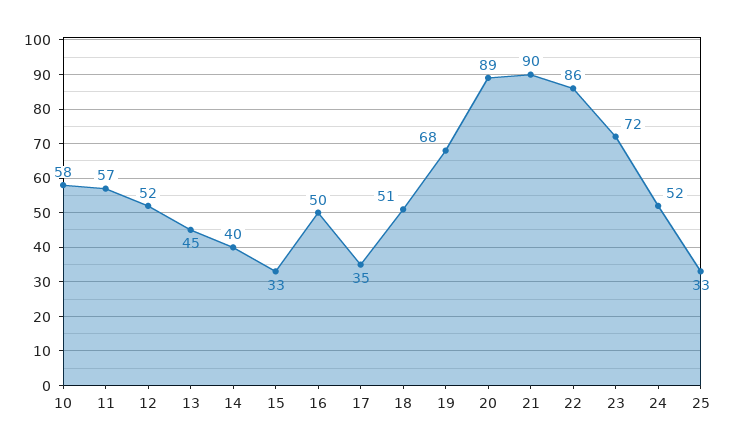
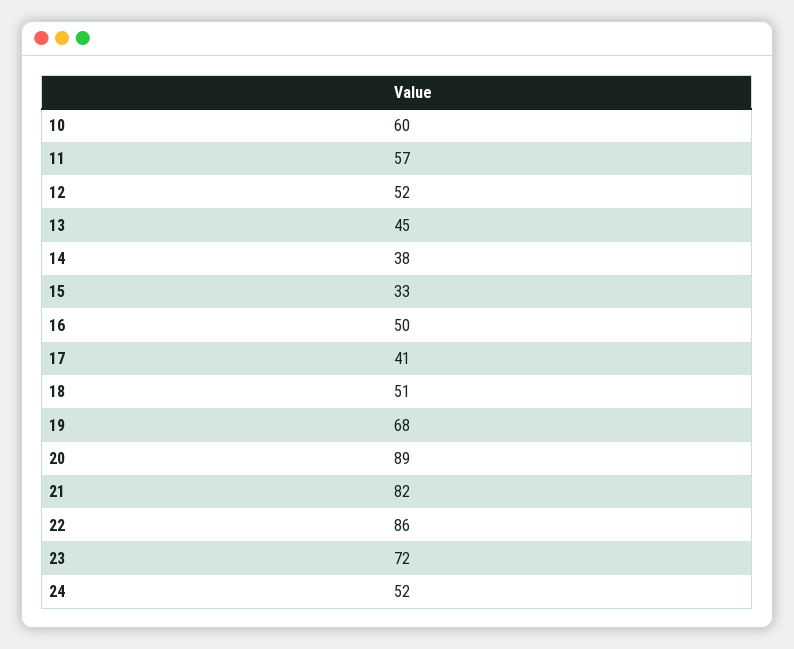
10: 58 -> 60
14: 40 -> 38
17: 35 -> 41
21: 90 -> 82
25: 33 -> none

